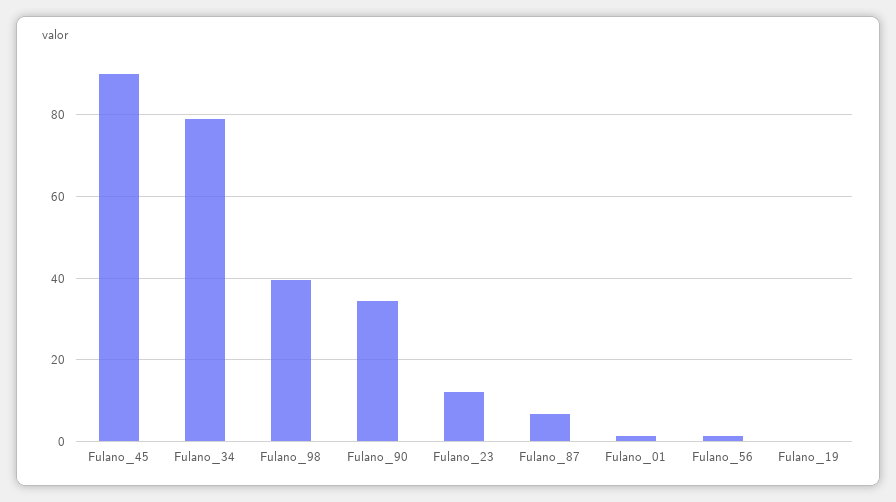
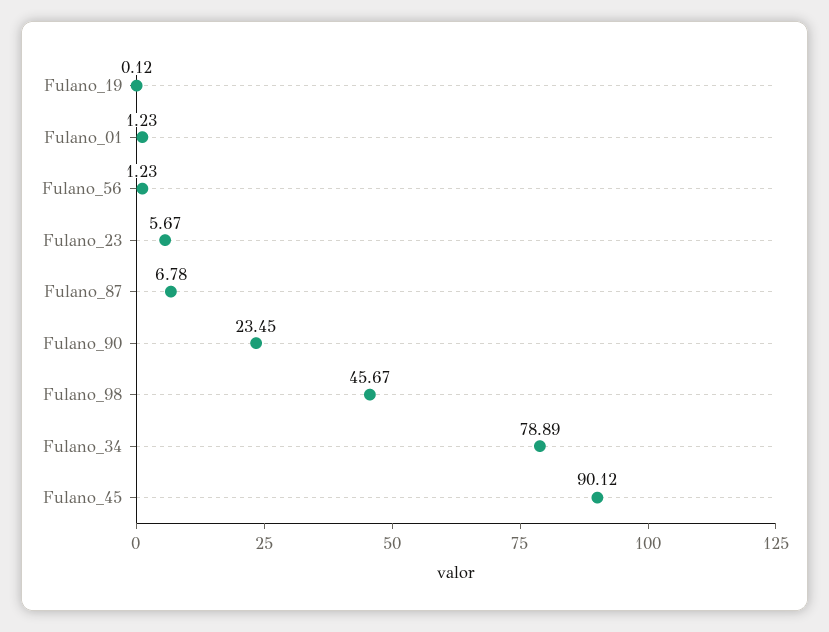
Fulano_98: 40 -> 45.67
Fulano_90: 34 -> 23.45
Fulano_23: 12 -> 5.67

